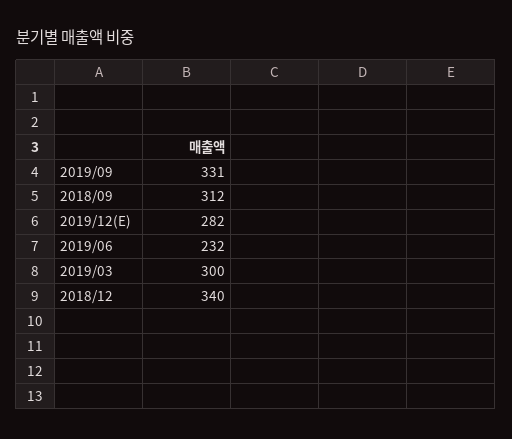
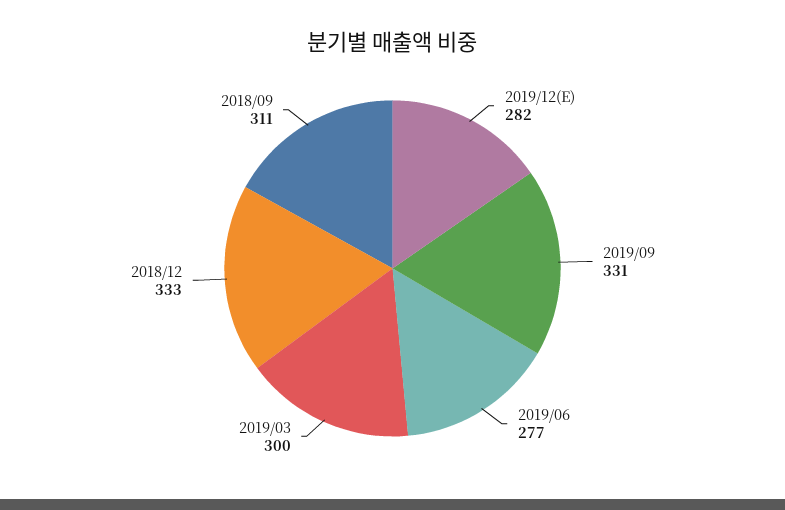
2018/09: 312 -> 311
2019/06: 232 -> 277
2018/12: 340 -> 333

